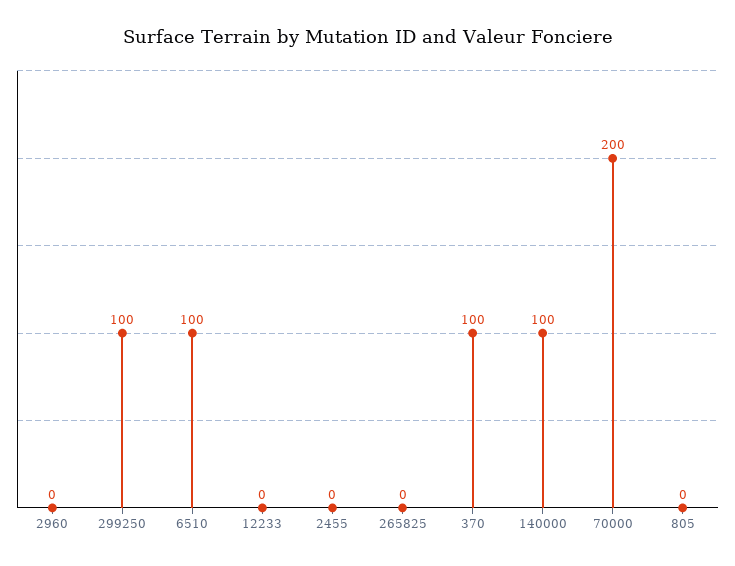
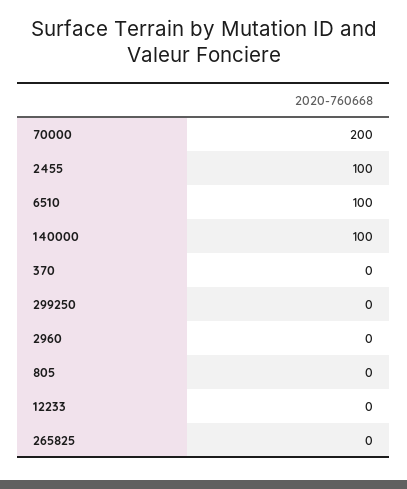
299250: 100 -> 0
2455: 0 -> 100
370: 100 -> 0

